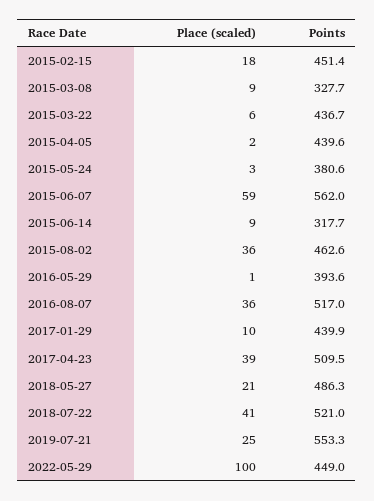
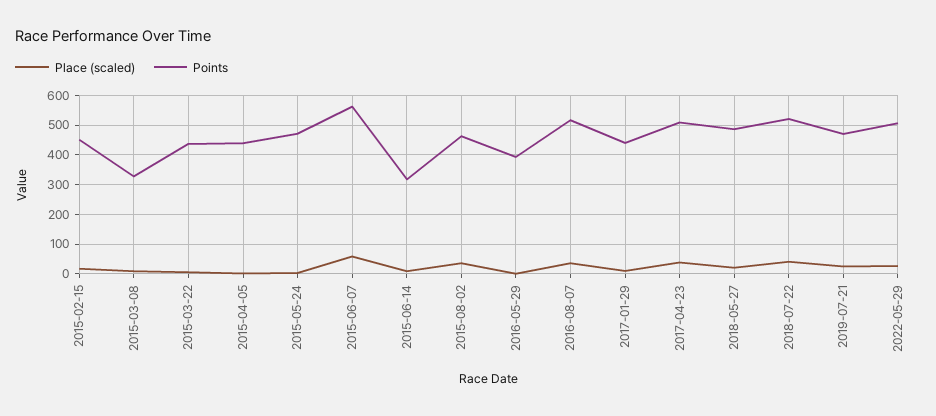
Points, 2015-05-24: 380.6 -> 475
Points, 2019-07-21: 553.3 -> 475
Place (scaled), 2022-05-29: 100 -> 25
Points, 2022-05-29: 449 -> 500

